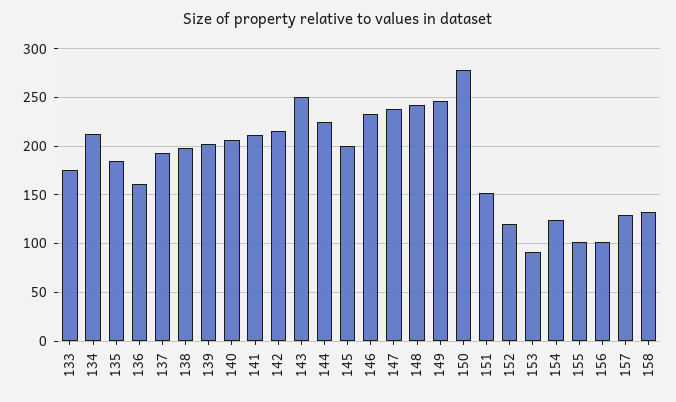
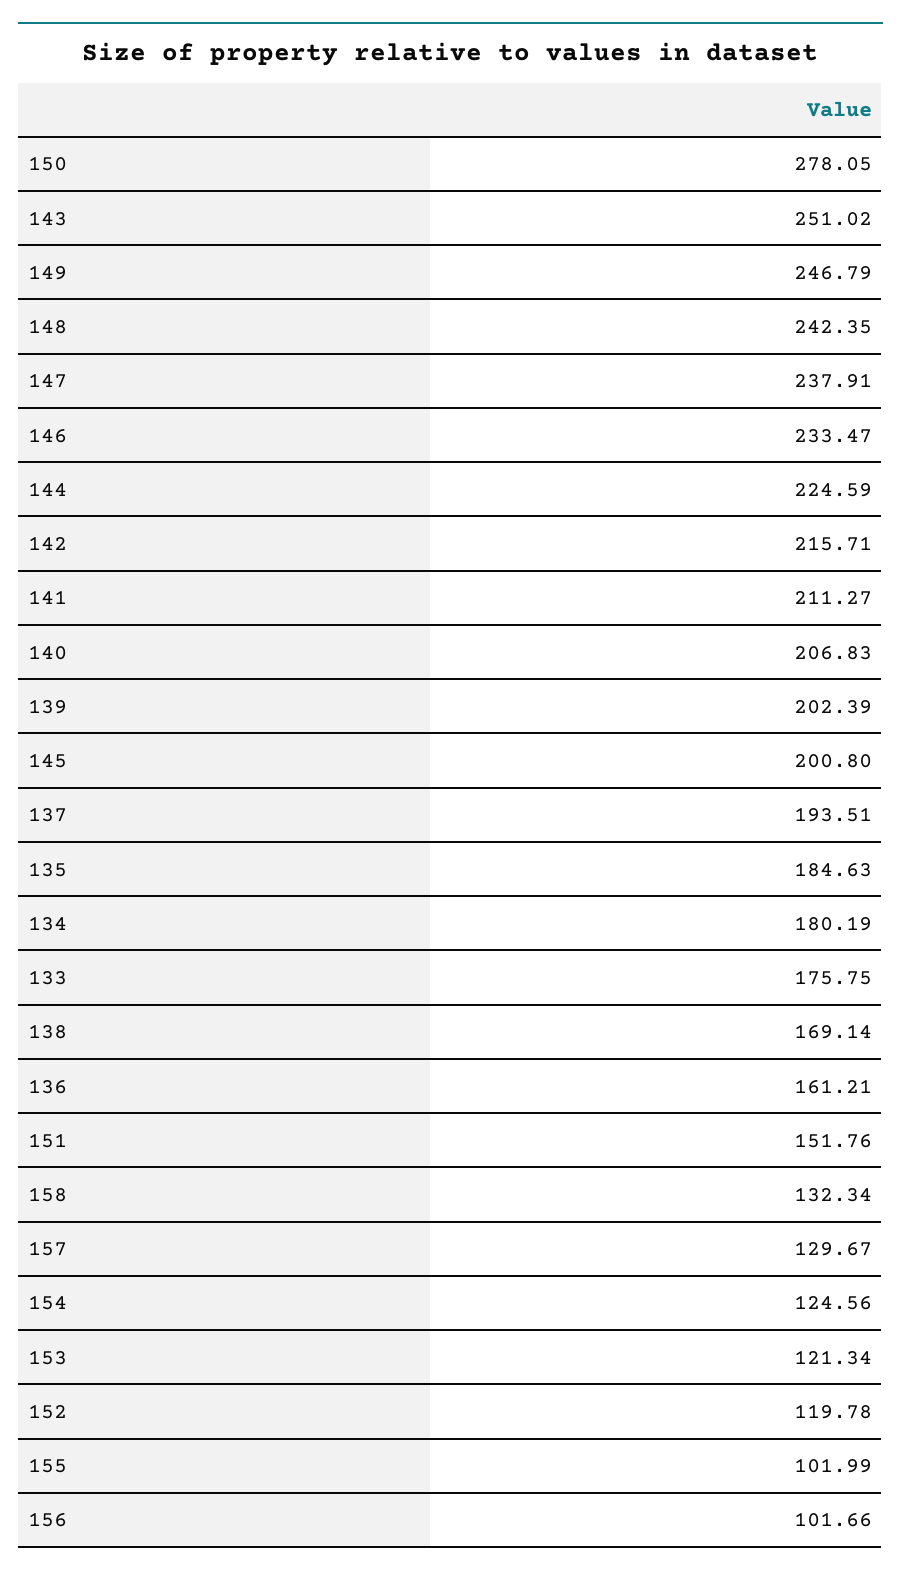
134: 210 -> 180.19
138: 200 -> 169.14
153: 90 -> 121.34

